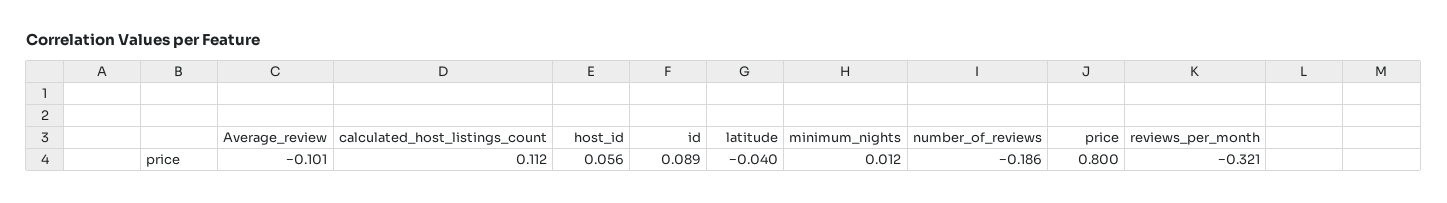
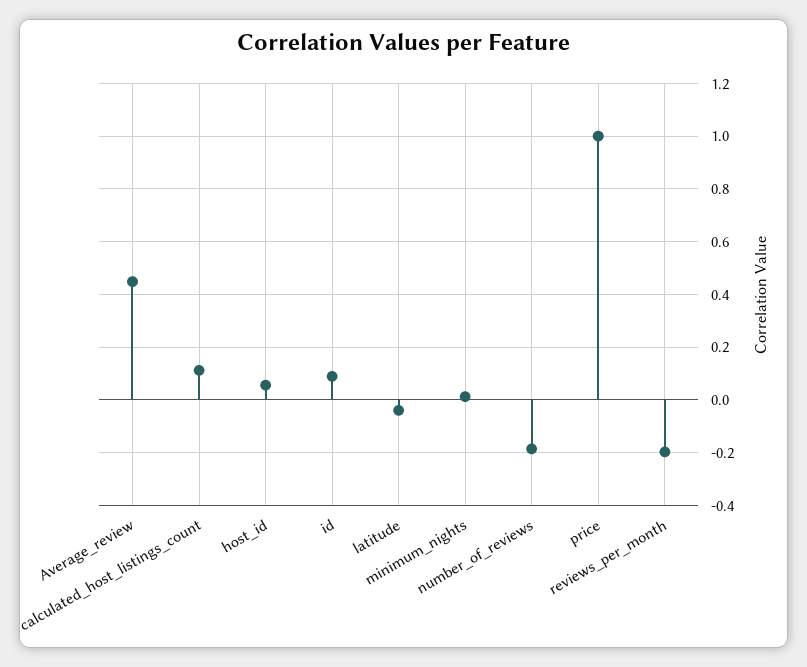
Average_review: -0.101 -> 0.45
price: 0.8 -> 1
reviews_per_month: -0.321 -> -0.2

